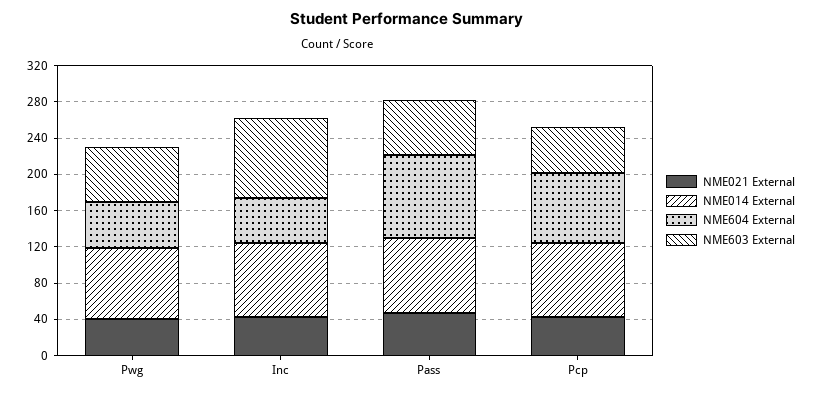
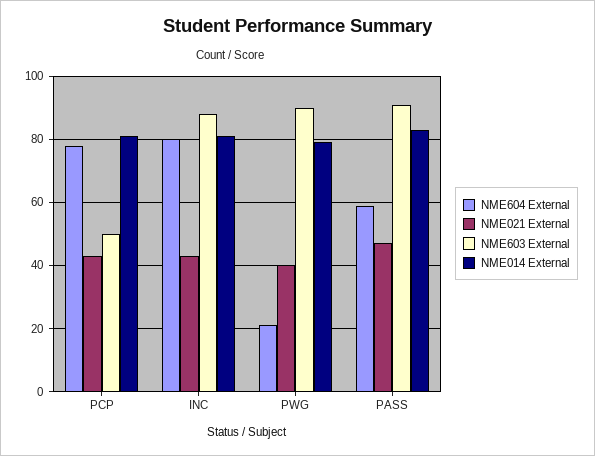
NME604 External, Pwg: 50 -> 20
NME603 External, Pwg: 60 -> 90
NME604 External, Inc: 50 -> 80
NME604 External, Pass: 90 -> 60
NME603 External, Pass: 60 -> 90

